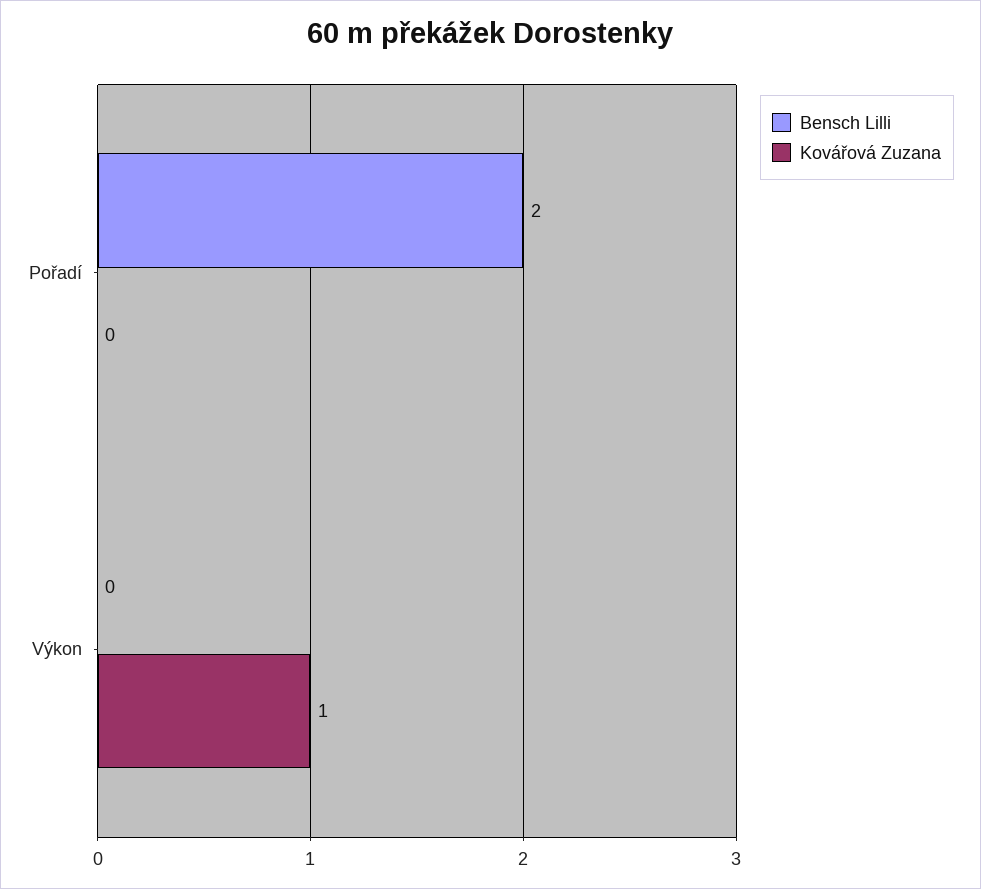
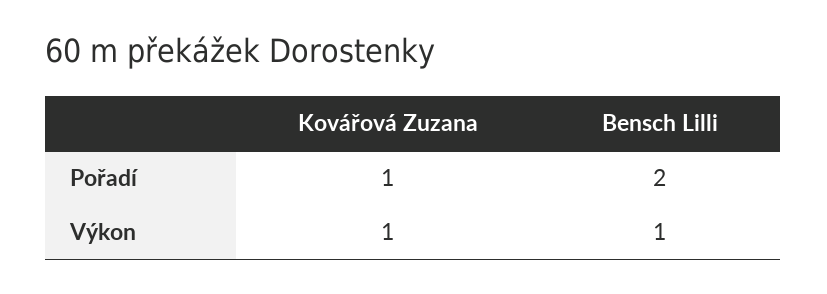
Kovářová Zuzana, Pořadí: 0 -> 1
Bensch Lilli, Výkon: 0 -> 1

